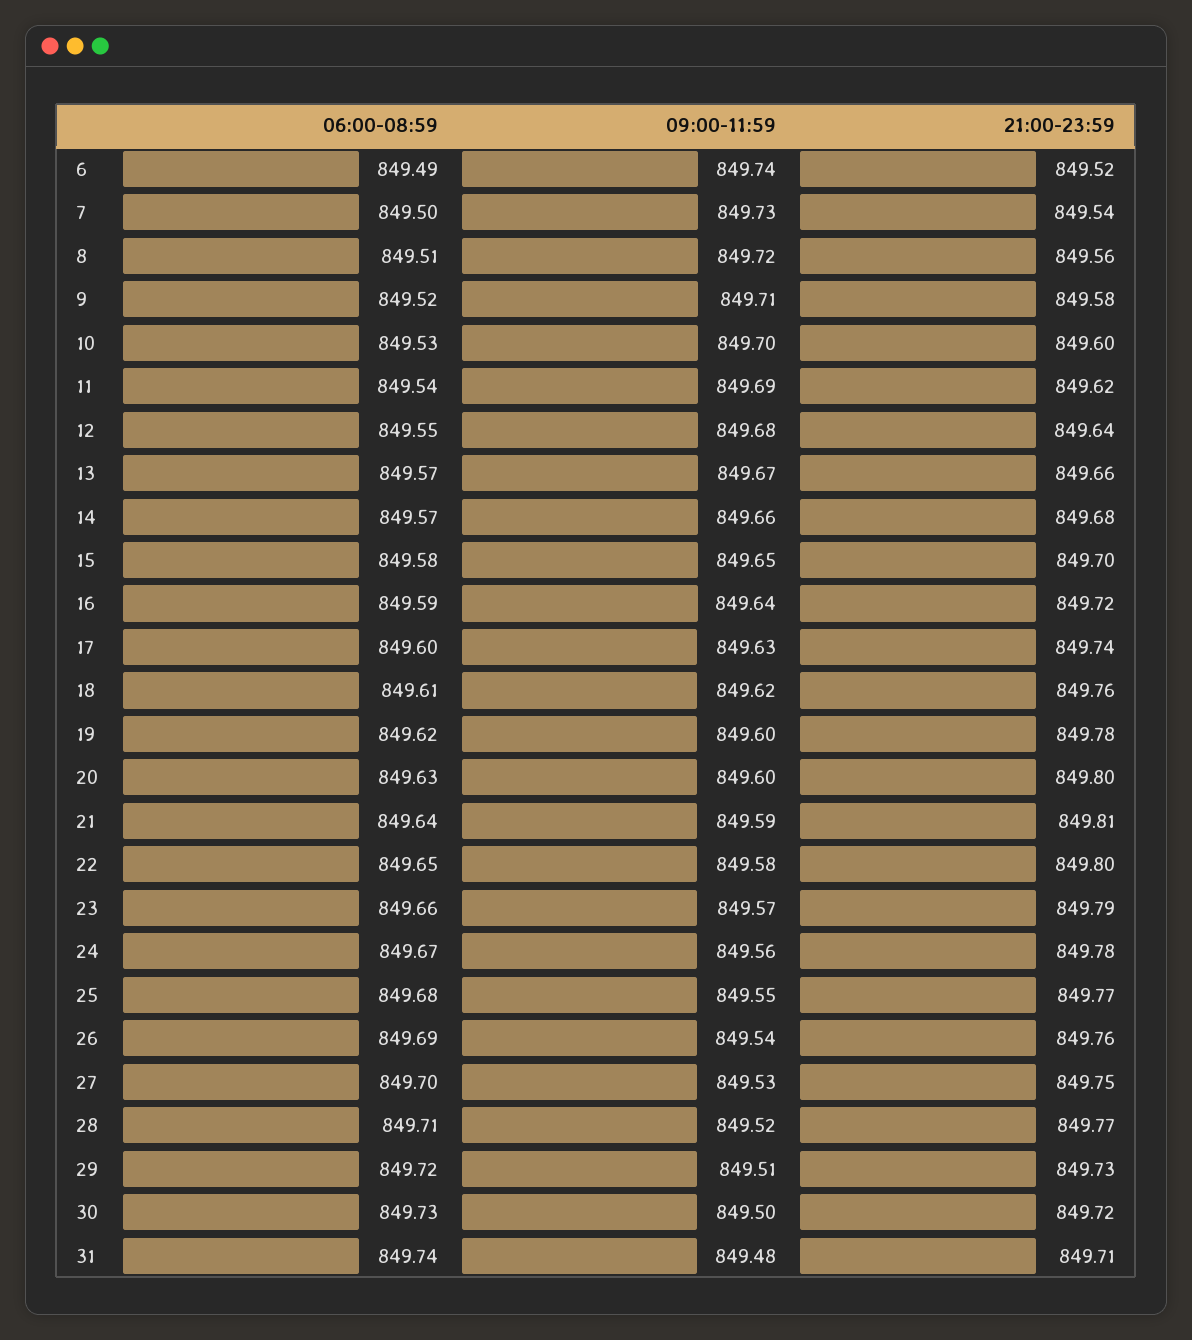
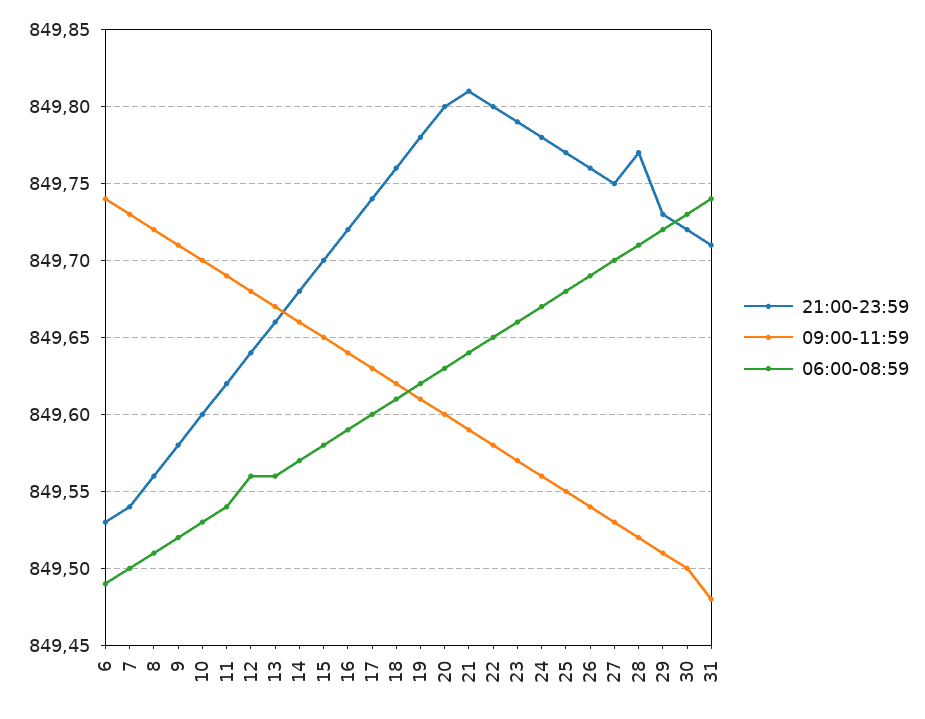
21:00-23:59, 6: 849.52 -> 849.53
06:00-08:59, 12: 849.55 -> 849.56
06:00-08:59, 13: 849.57 -> 849.56
09:00-11:59, 19: 849.6 -> 849.61

